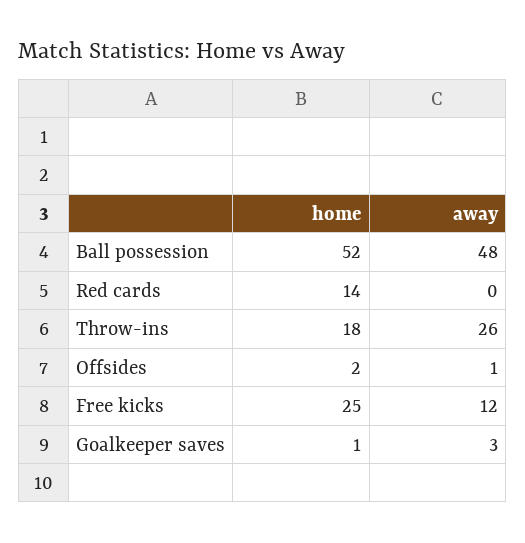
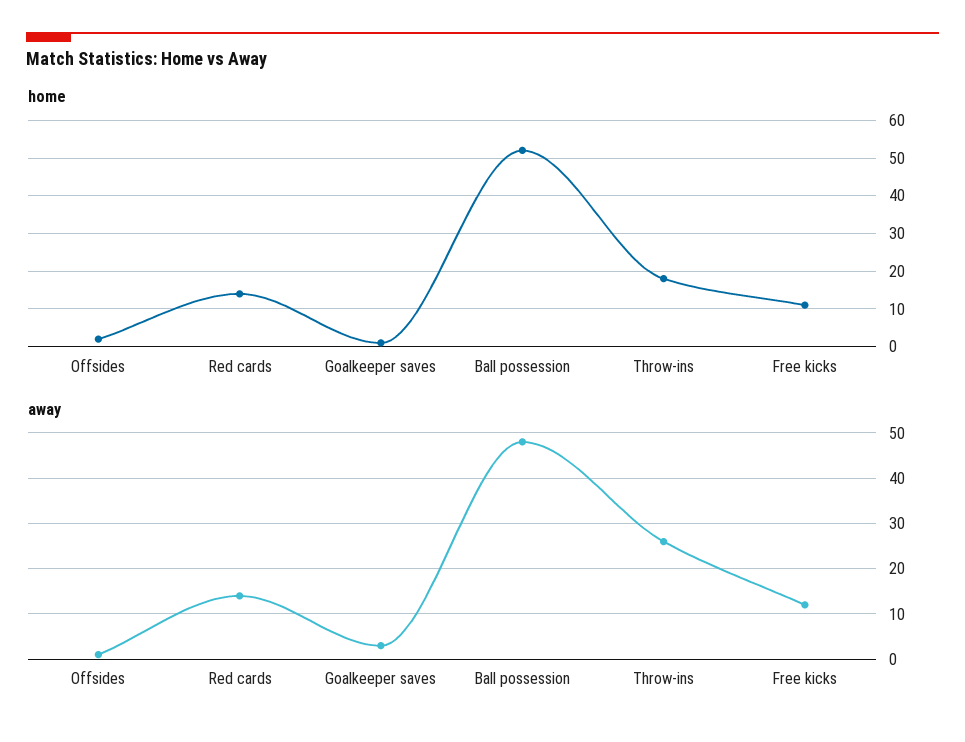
away, Red cards: 0 -> 15
home, Free kicks: 25 -> 10

